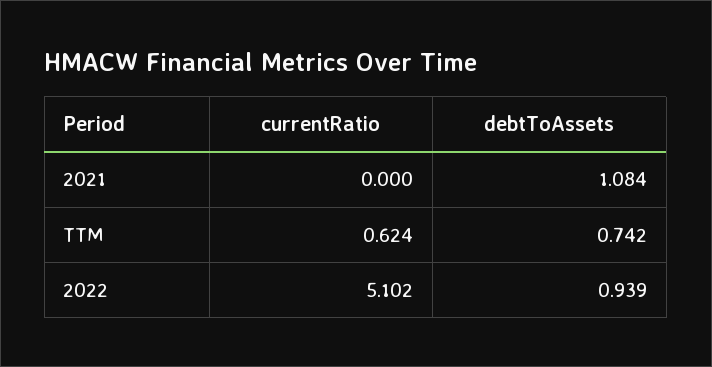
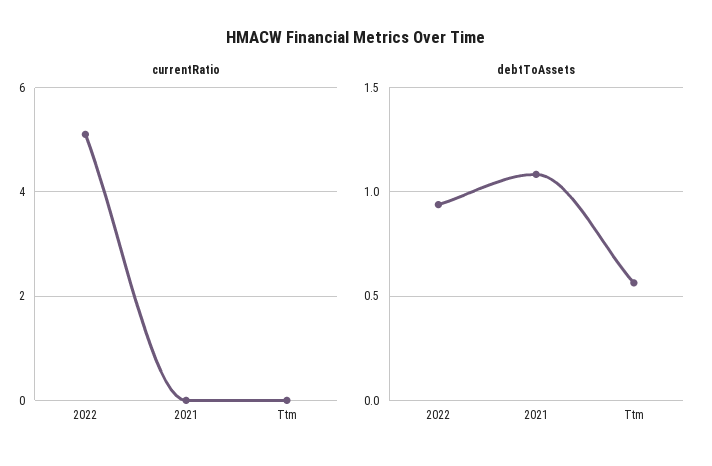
currentRatio, TTM: 0.624 -> 0
debtToAssets, TTM: 0.742 -> 0.55

